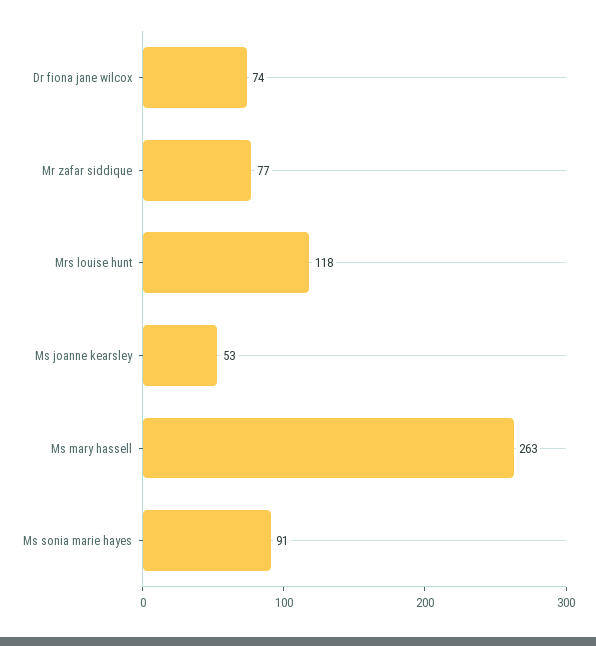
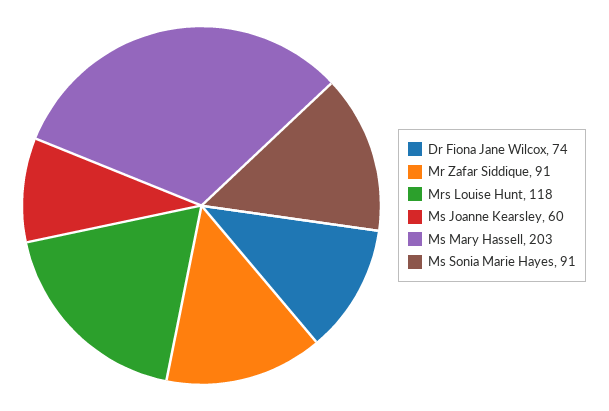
Mr zafar siddique: 77 -> 91
Ms joanne kearsley: 53 -> 60
Ms mary hassell: 263 -> 203

